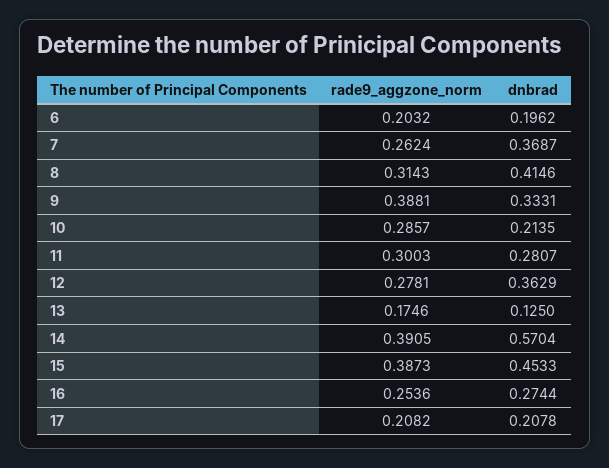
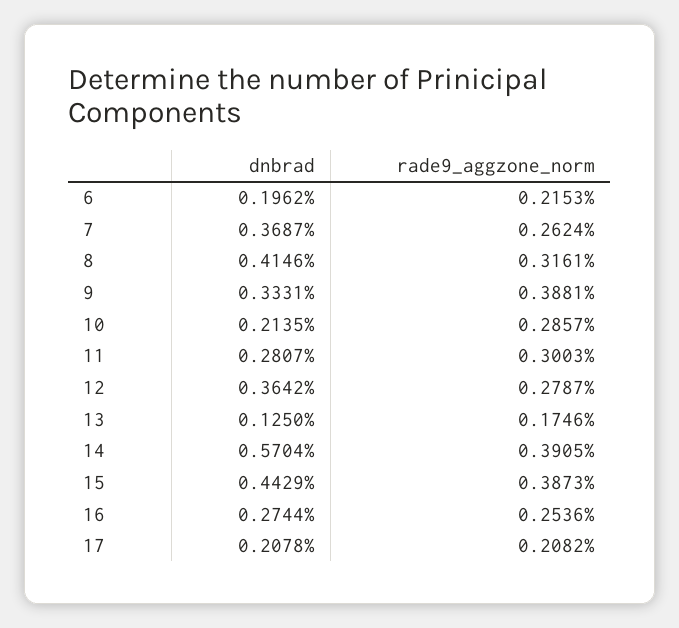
rade9_aggzone_norm, 6: 0.2032 -> 0.2153
rade9_aggzone_norm, 8: 0.3143 -> 0.3161
rade9_aggzone_norm, 12: 0.2781 -> 0.2787
dnbrad, 12: 0.3629 -> 0.3642
dnbrad, 15: 0.4533 -> 0.4429

